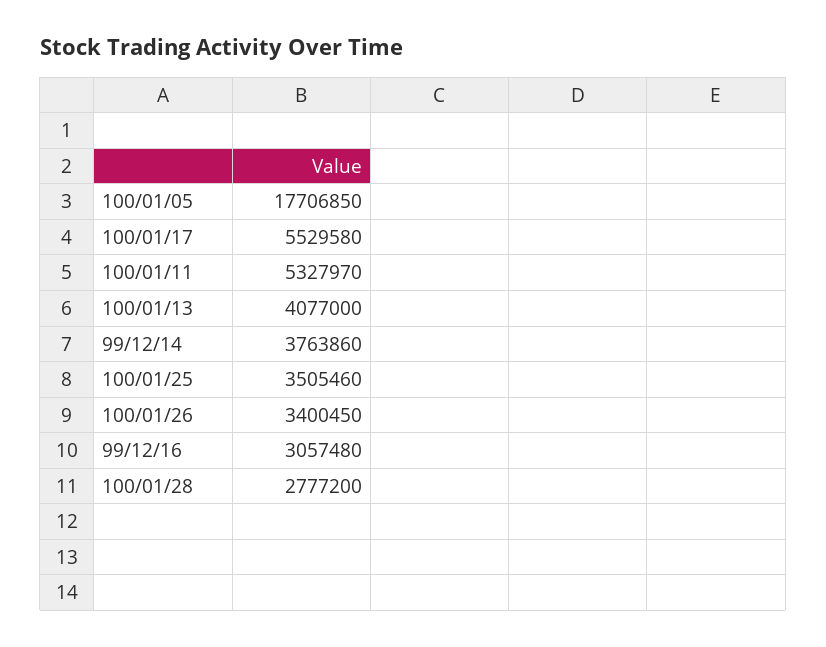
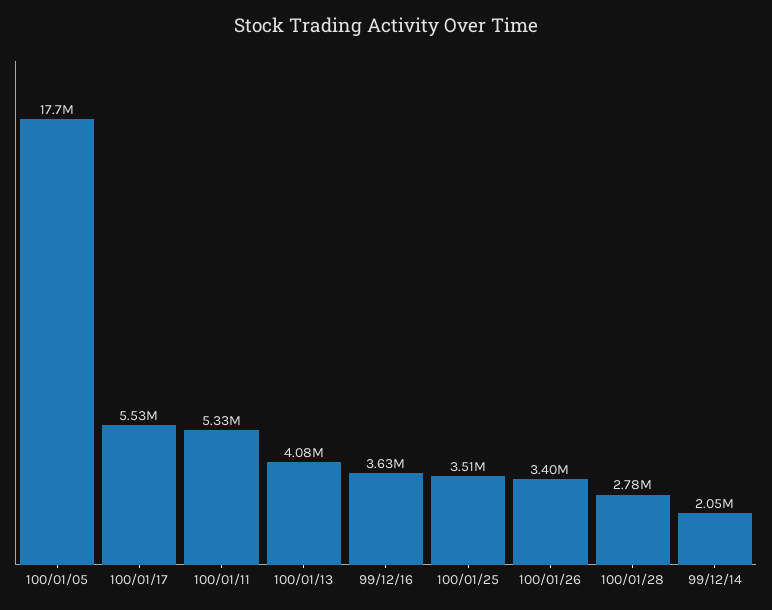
99/12/14: 3763860 -> 2050000
99/12/16: 3057480 -> 3630000

